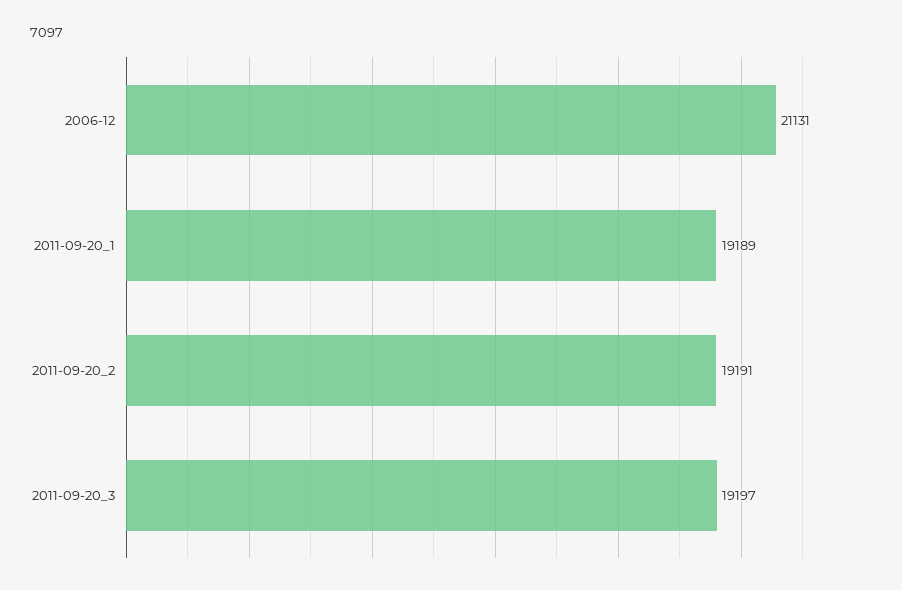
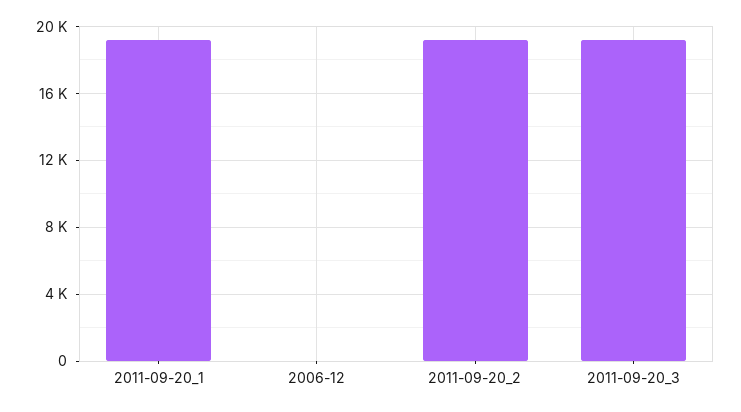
2006-12: 21131 -> 0

